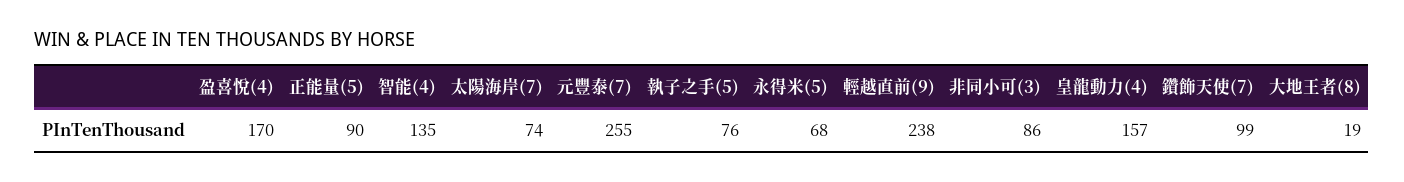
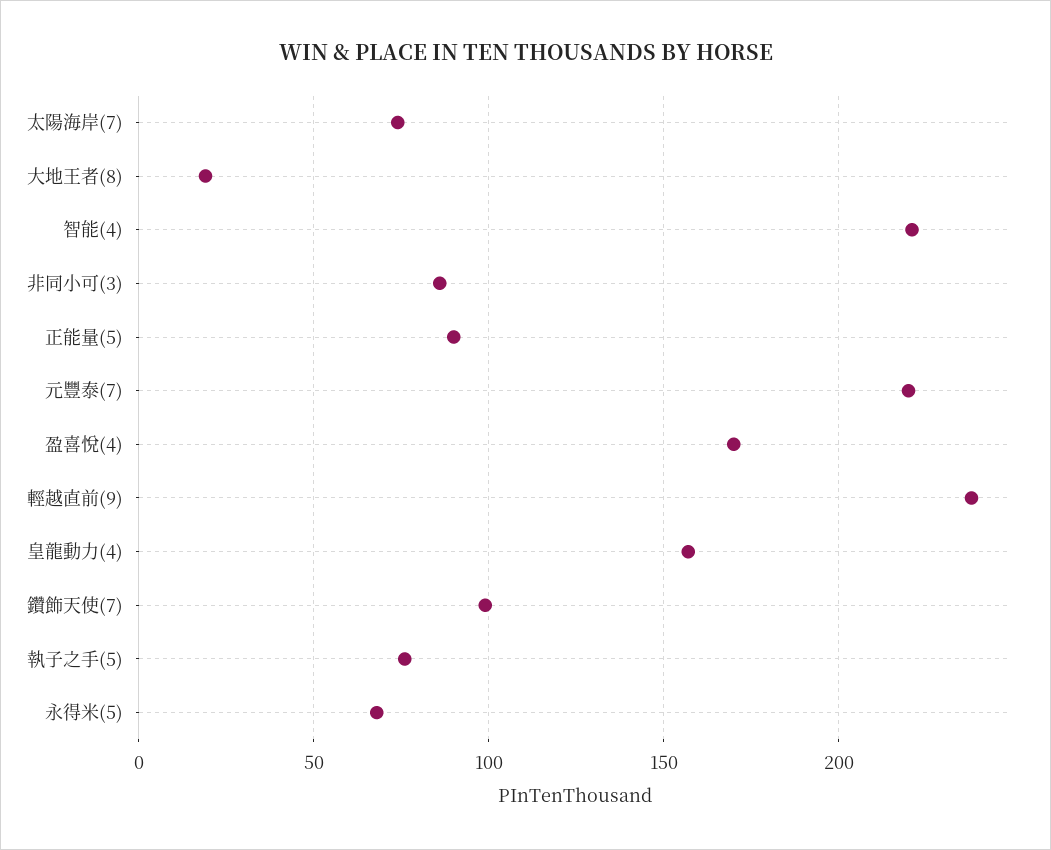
智能(4): 135 -> 220
元豐泰(7): 255 -> 220

